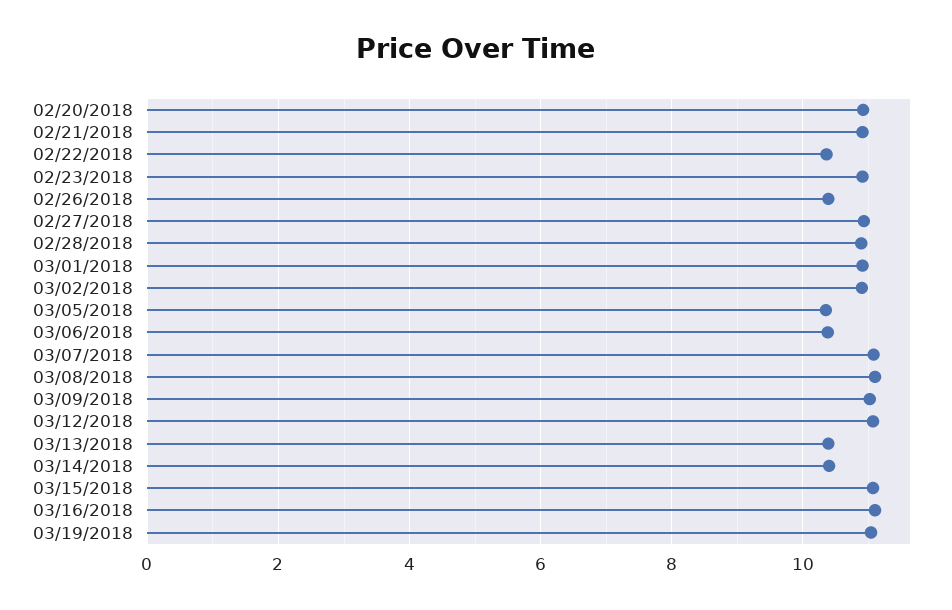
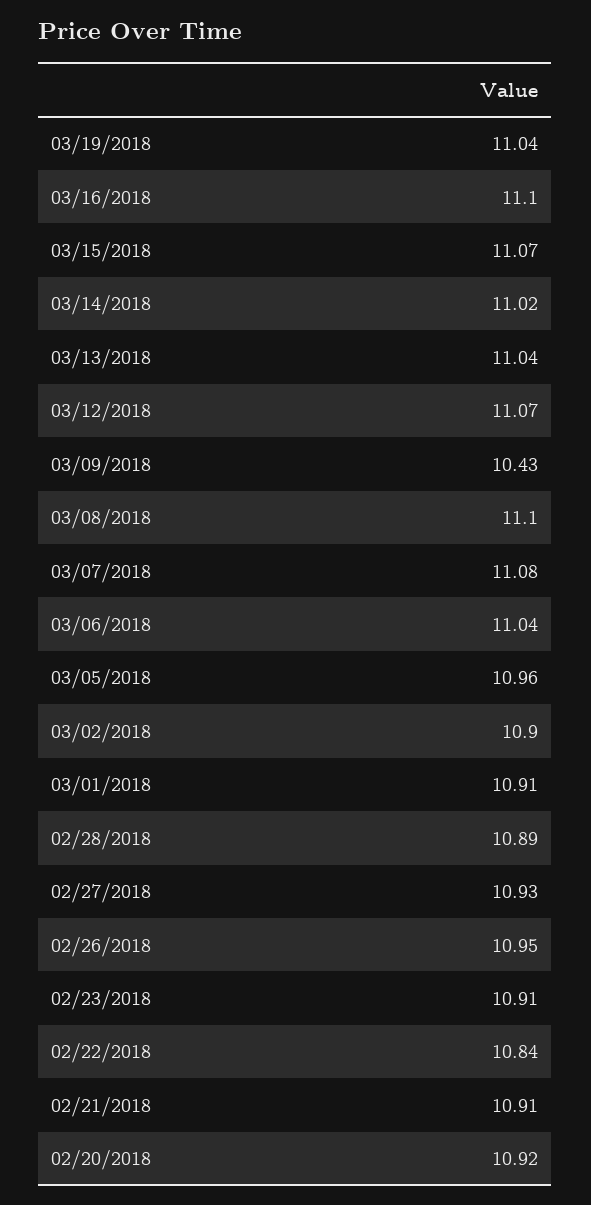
02/22/2018: 10.4 -> 10.84
02/26/2018: 10.4 -> 10.95
03/05/2018: 10.4 -> 10.96
03/06/2018: 10.4 -> 11.04
03/09/2018: 11 -> 10.43
03/13/2018: 10.4 -> 11.04
03/14/2018: 10.4 -> 11.02

